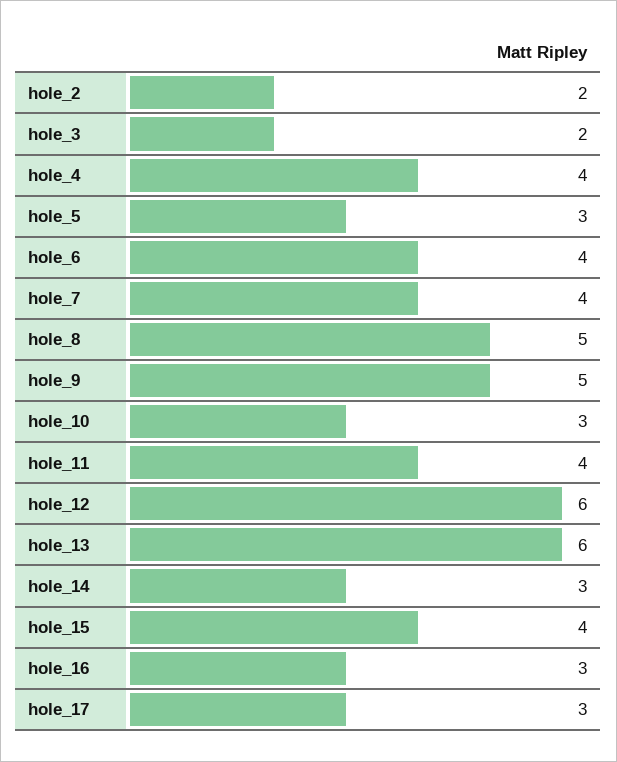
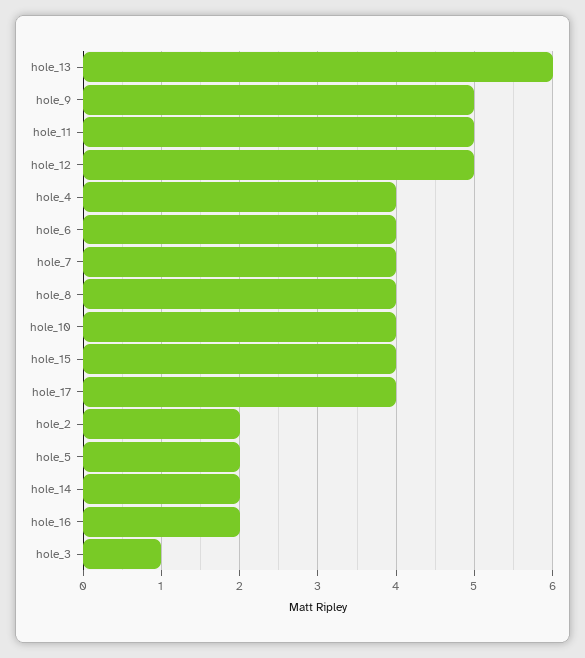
hole_3: 2 -> 1
hole_5: 3 -> 2
hole_8: 5 -> 4
hole_10: 3 -> 4
hole_11: 4 -> 5
hole_12: 6 -> 5
hole_14: 3 -> 2
hole_16: 3 -> 2
hole_17: 3 -> 4

